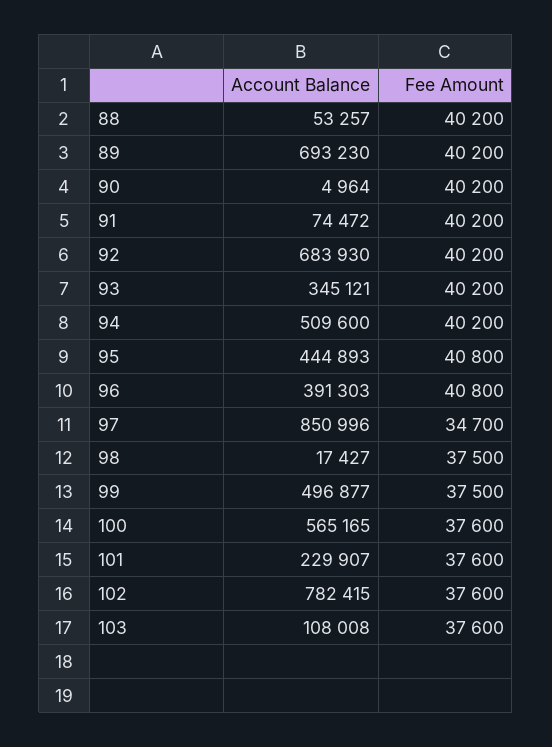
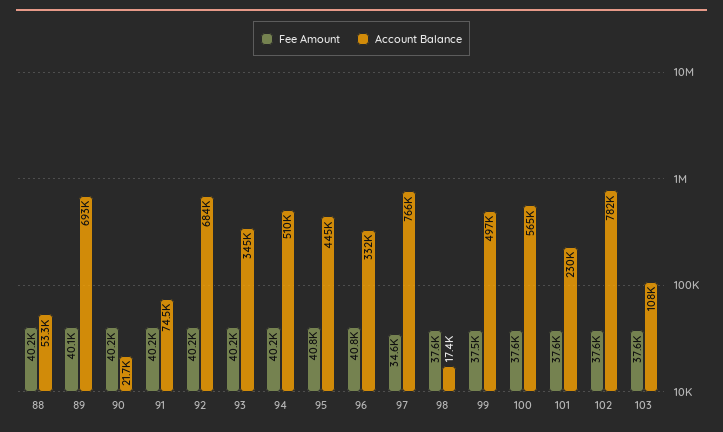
Fee Amount, 89: 40200 -> 40100
Account Balance, 90: 4964 -> 21700
Account Balance, 96: 391303 -> 332000
Account Balance, 97: 850996 -> 766000
Fee Amount, 97: 34700 -> 34600
Fee Amount, 98: 37500 -> 37600

